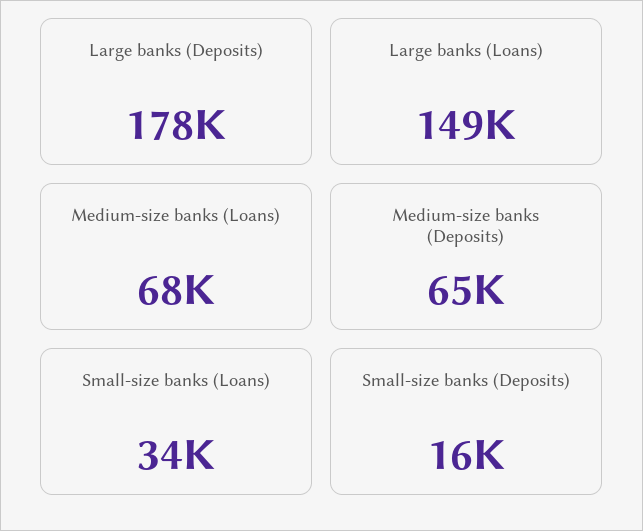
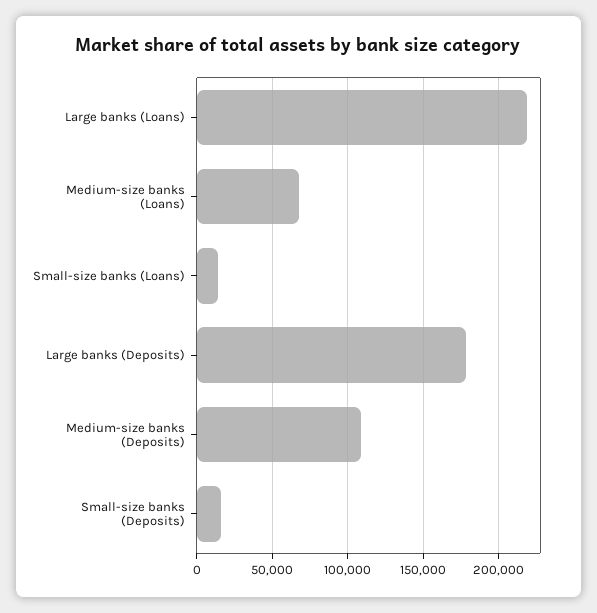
Large banks (Loans): 149000 -> 220000
Medium-size banks (Deposits): 65000 -> 110000
Small-size banks (Loans): 34000 -> 15000

